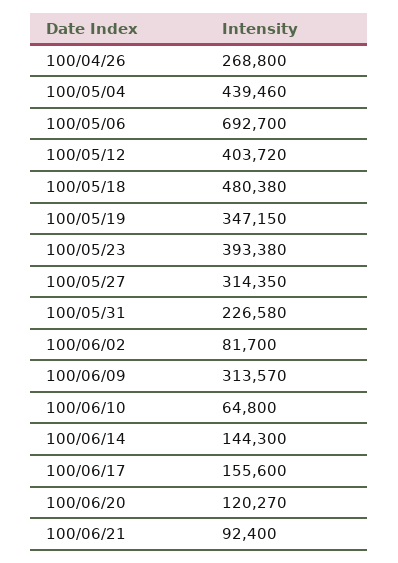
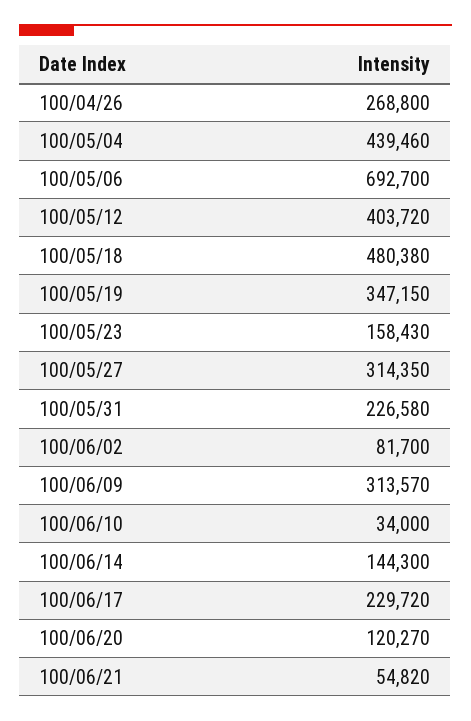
100/05/23: 393380 -> 158430
100/06/10: 64800 -> 34000
100/06/17: 155600 -> 229720
100/06/21: 92400 -> 54820

